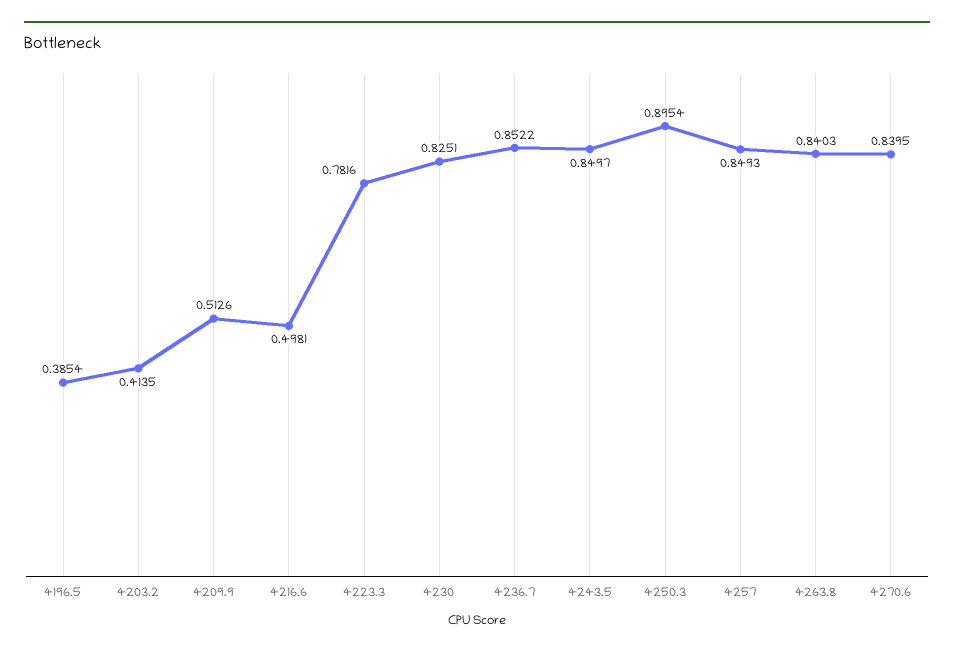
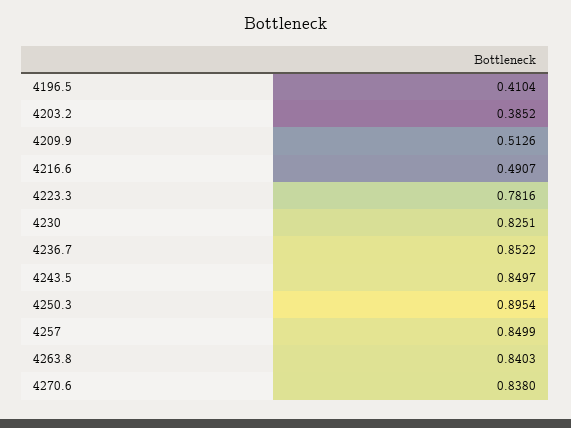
4196.5: 0.3854 -> 0.4104
4203.2: 0.4135 -> 0.3852
4216.6: 0.4981 -> 0.4907
4257: 0.8493 -> 0.8499
4270.6: 0.8395 -> 0.838

